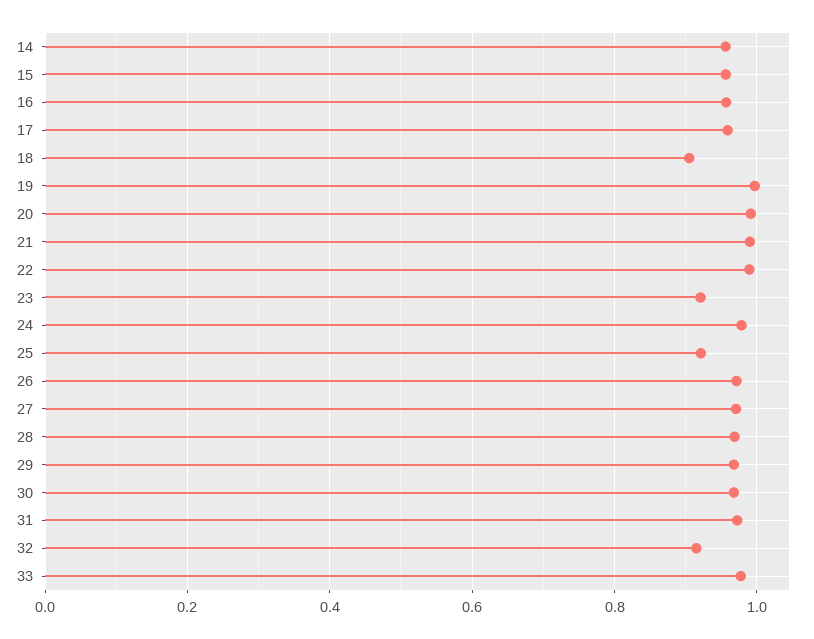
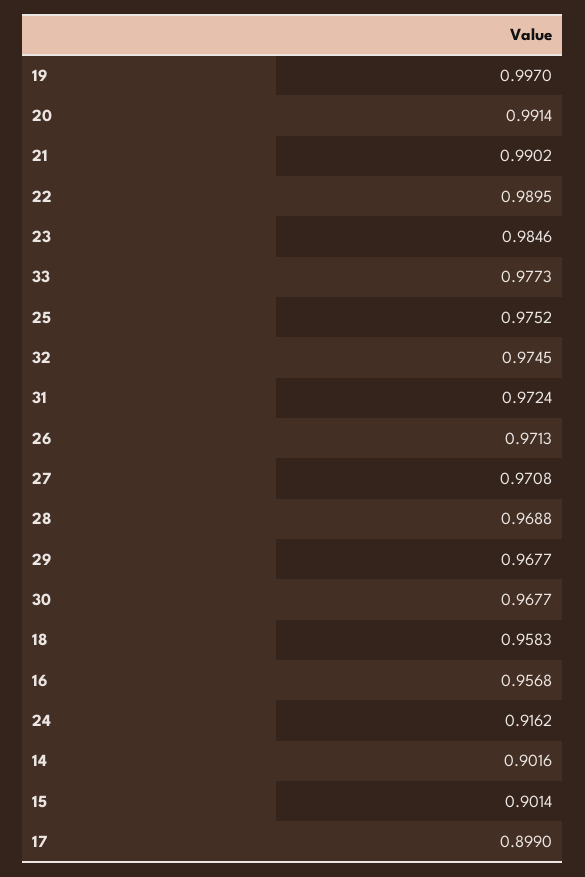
14: 0.96 -> 0.9016
15: 0.96 -> 0.9014
17: 0.96 -> 0.899
18: 0.9 -> 0.9583
23: 0.92 -> 0.9846
24: 0.98 -> 0.9162
25: 0.92 -> 0.9752
32: 0.92 -> 0.9745

